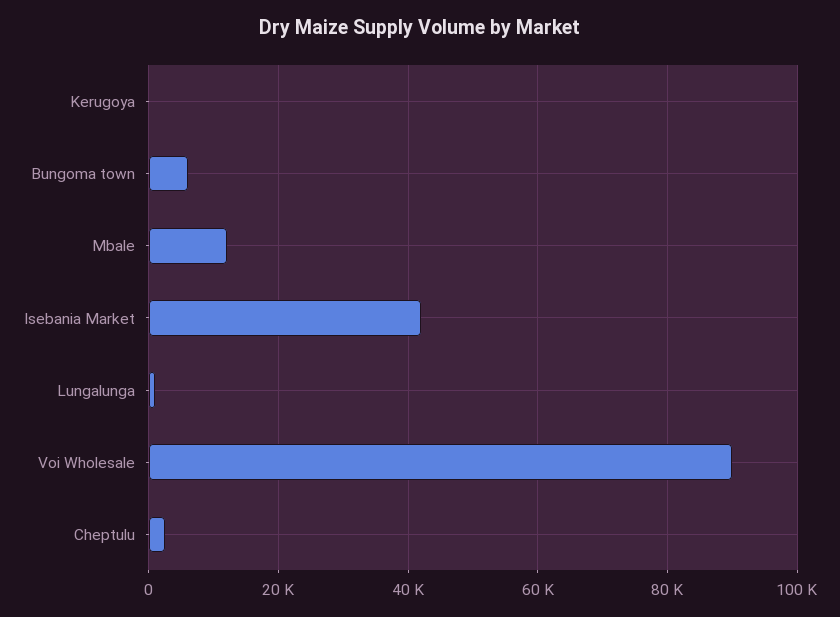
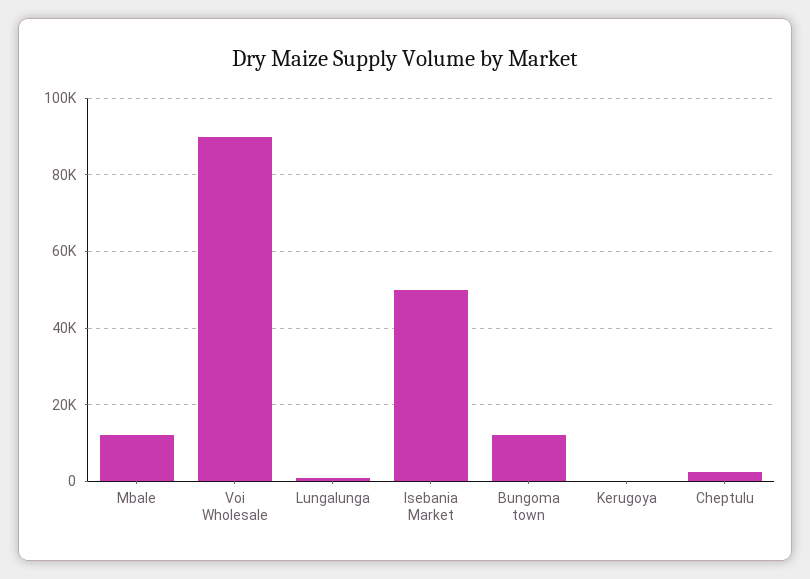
Bungoma town: 6000 -> 12000
Isebania Market: 42000 -> 50000

